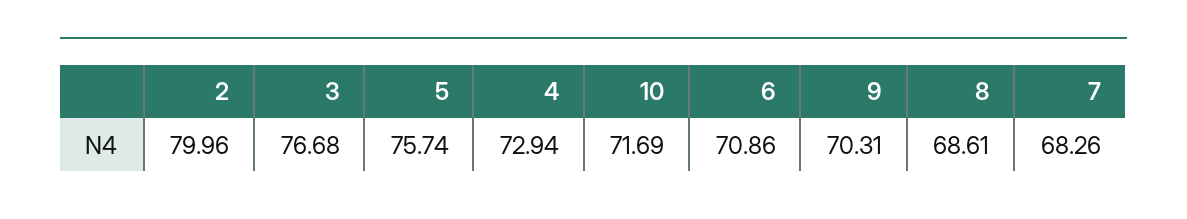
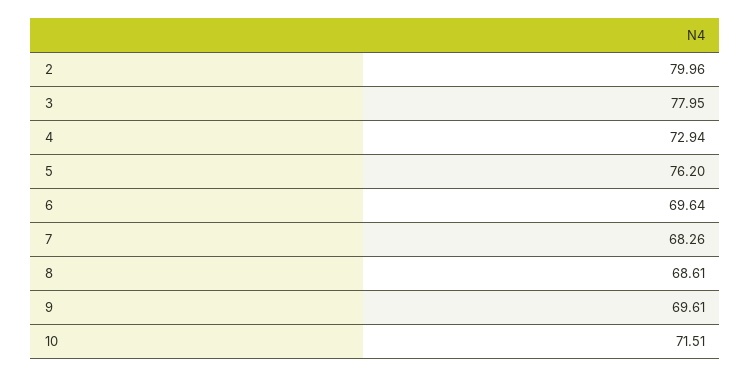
3: 76.68 -> 77.95
5: 75.74 -> 76.2
10: 71.69 -> 71.51
6: 70.86 -> 69.64
9: 70.31 -> 69.61

